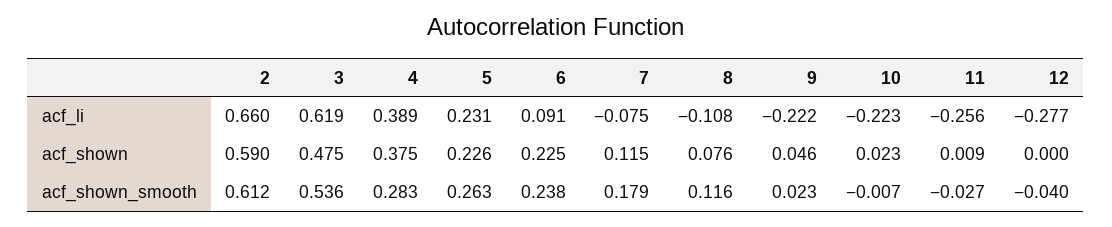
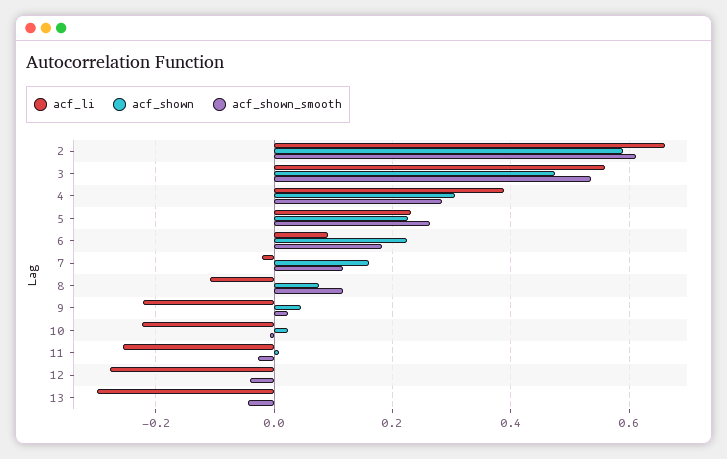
acf_li, 3: 0.619 -> 0.56
acf_li, 7: -0.075 -> -0.02
acf_shown, 4: 0.375 -> 0.3
acf_shown, 7: 0.115 -> 0.16
acf_shown_smooth, 6: 0.238 -> 0.18
acf_shown_smooth, 7: 0.179 -> 0.12
acf_li, 13: none -> -0.3
acf_shown, 13: none -> 0
acf_shown_smooth, 13: none -> -0.04

